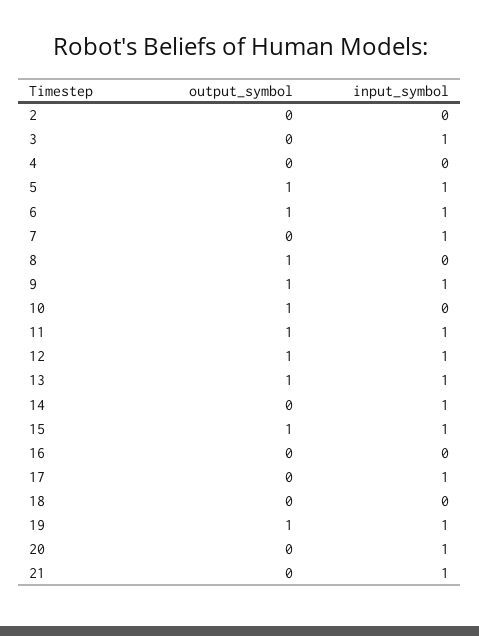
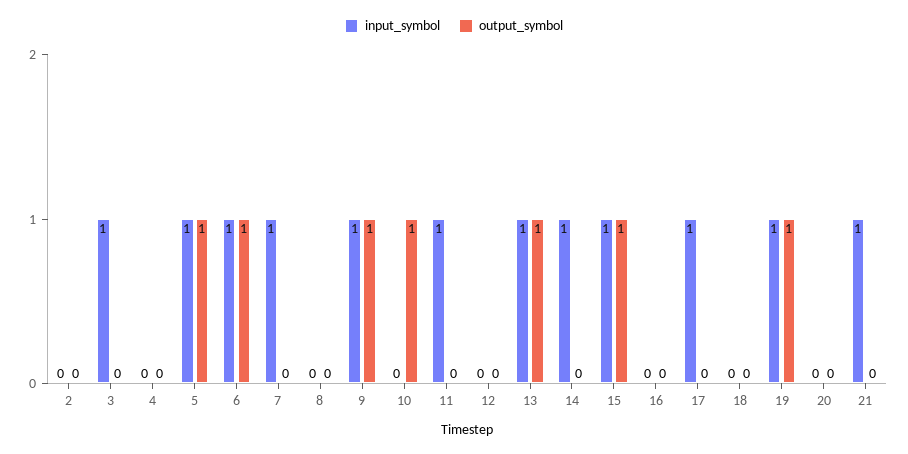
output_symbol, 8: 1 -> 0
output_symbol, 11: 1 -> 0
output_symbol, 12: 1 -> 0
input_symbol, 12: 1 -> 0
input_symbol, 20: 1 -> 0

